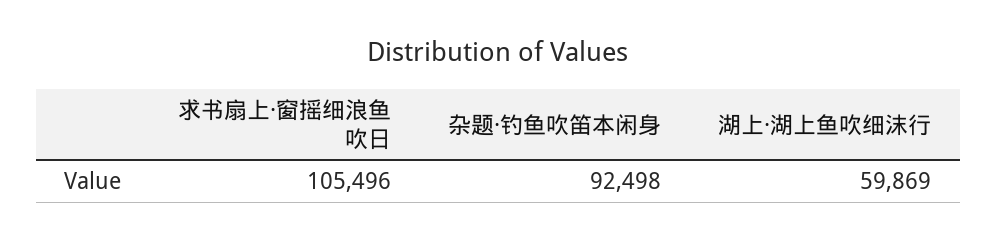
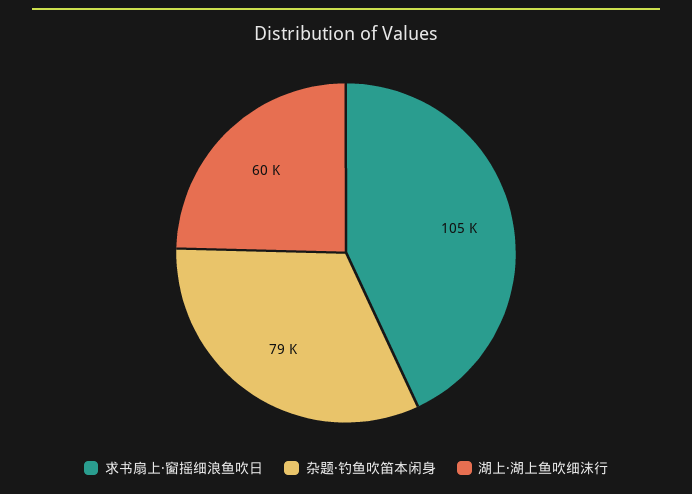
杂题·钓鱼吹笛本闲身: 92498 -> 79000

